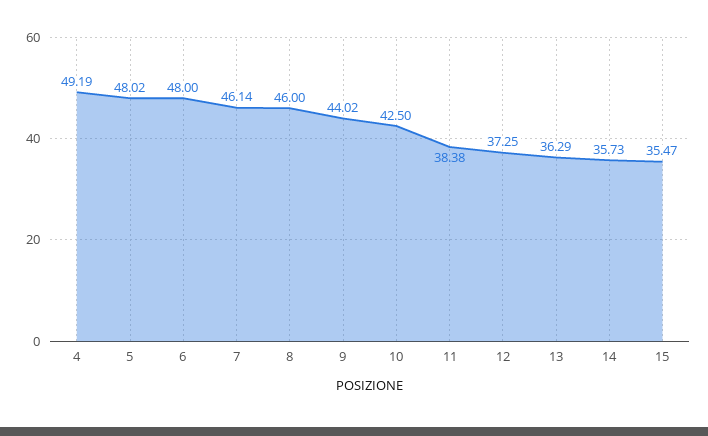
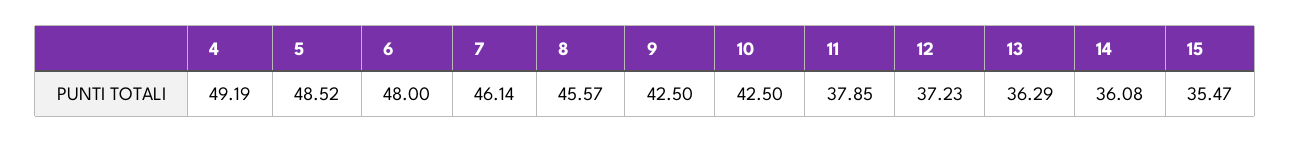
5: 48.02 -> 48.52
8: 46 -> 45.57
9: 44.02 -> 42.5
11: 38.38 -> 37.85
12: 37.25 -> 37.23
14: 35.73 -> 36.08

